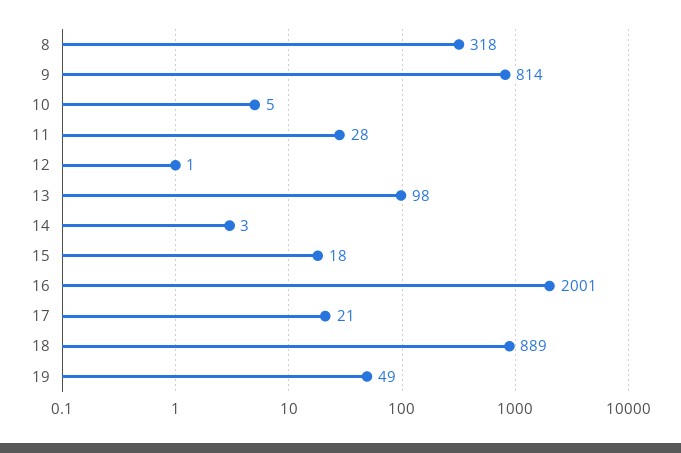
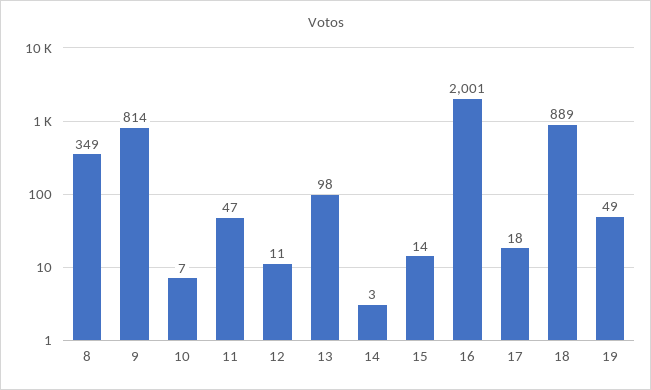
8: 318 -> 349
10: 5 -> 7
11: 28 -> 47
12: 1 -> 11
15: 18 -> 14
17: 21 -> 18

